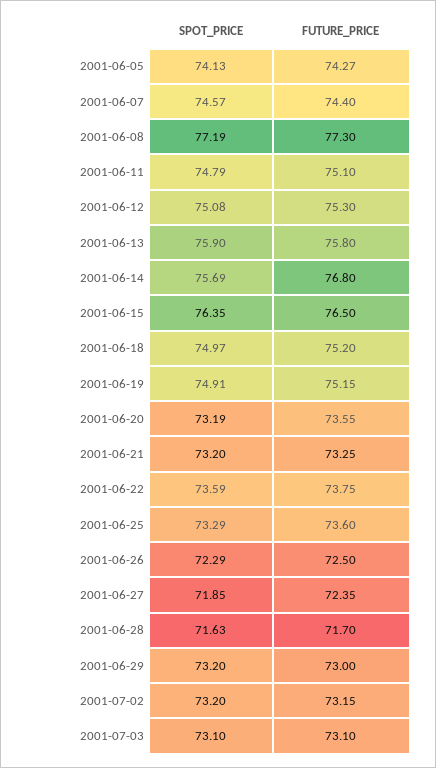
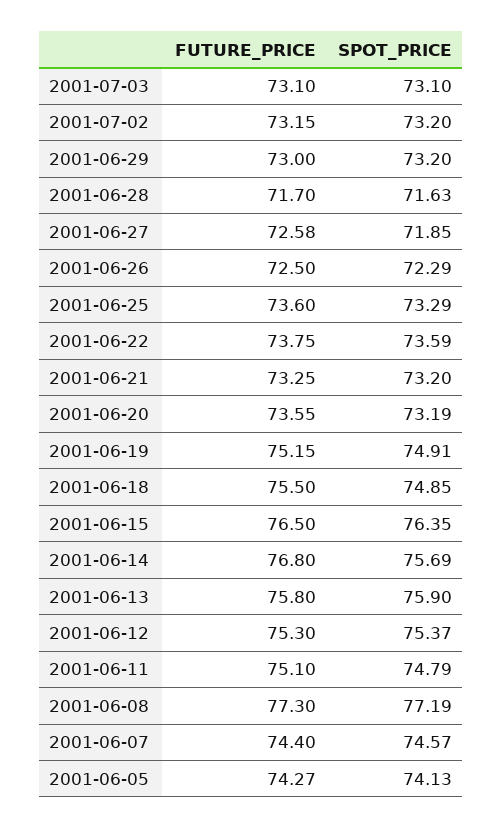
SPOT_PRICE, 2001-06-12: 75.08 -> 75.37
SPOT_PRICE, 2001-06-18: 74.97 -> 74.85
FUTURE_PRICE, 2001-06-18: 75.2 -> 75.5
FUTURE_PRICE, 2001-06-27: 72.35 -> 72.58

